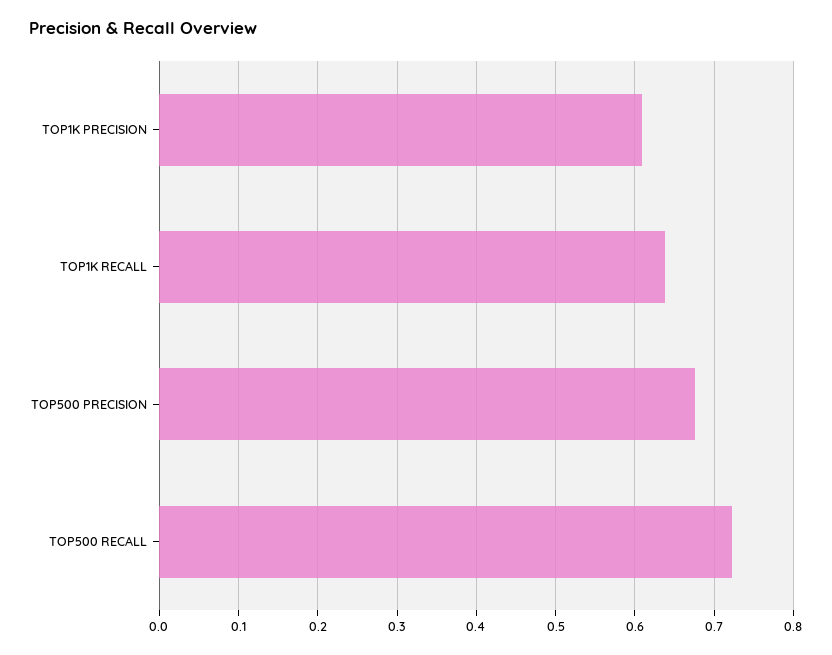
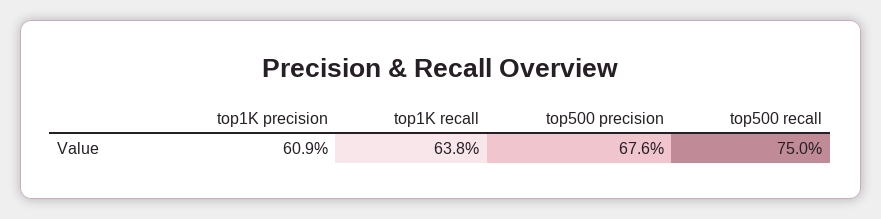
TOP500 RECALL: 0.72 -> 0.75

